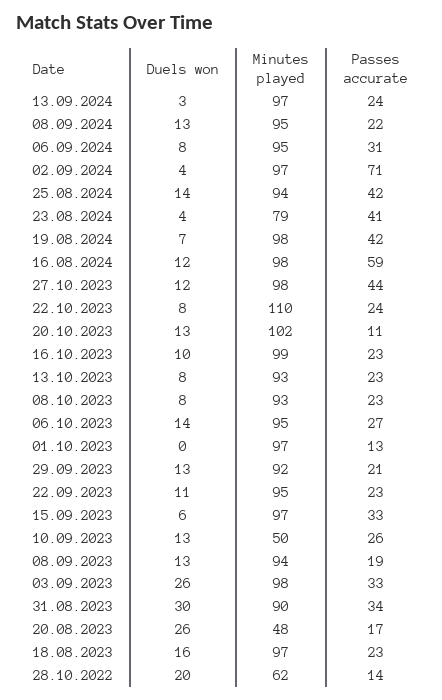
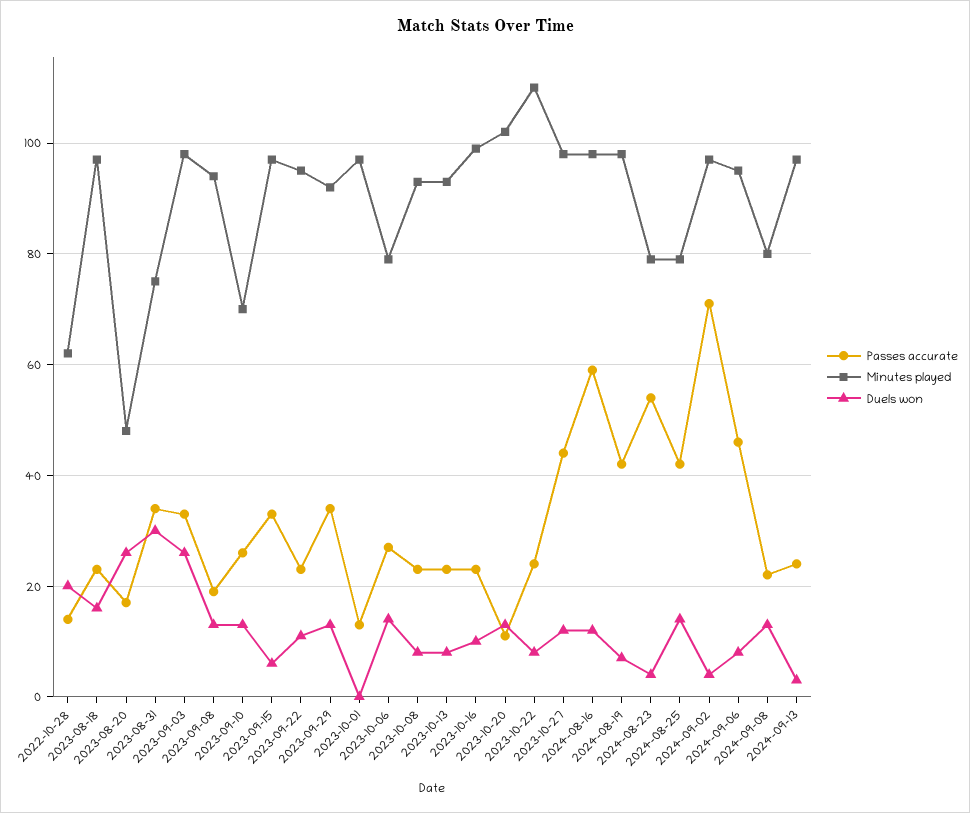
Minutes played, 08.09.2024: 95 -> 80
Passes accurate, 06.09.2024: 31 -> 45
Minutes played, 25.08.2024: 94 -> 80
Passes accurate, 23.08.2024: 41 -> 55
Minutes played, 06.10.2023: 95 -> 80
Passes accurate, 29.09.2023: 21 -> 35
Minutes played, 10.09.2023: 50 -> 70
Minutes played, 31.08.2023: 90 -> 75

